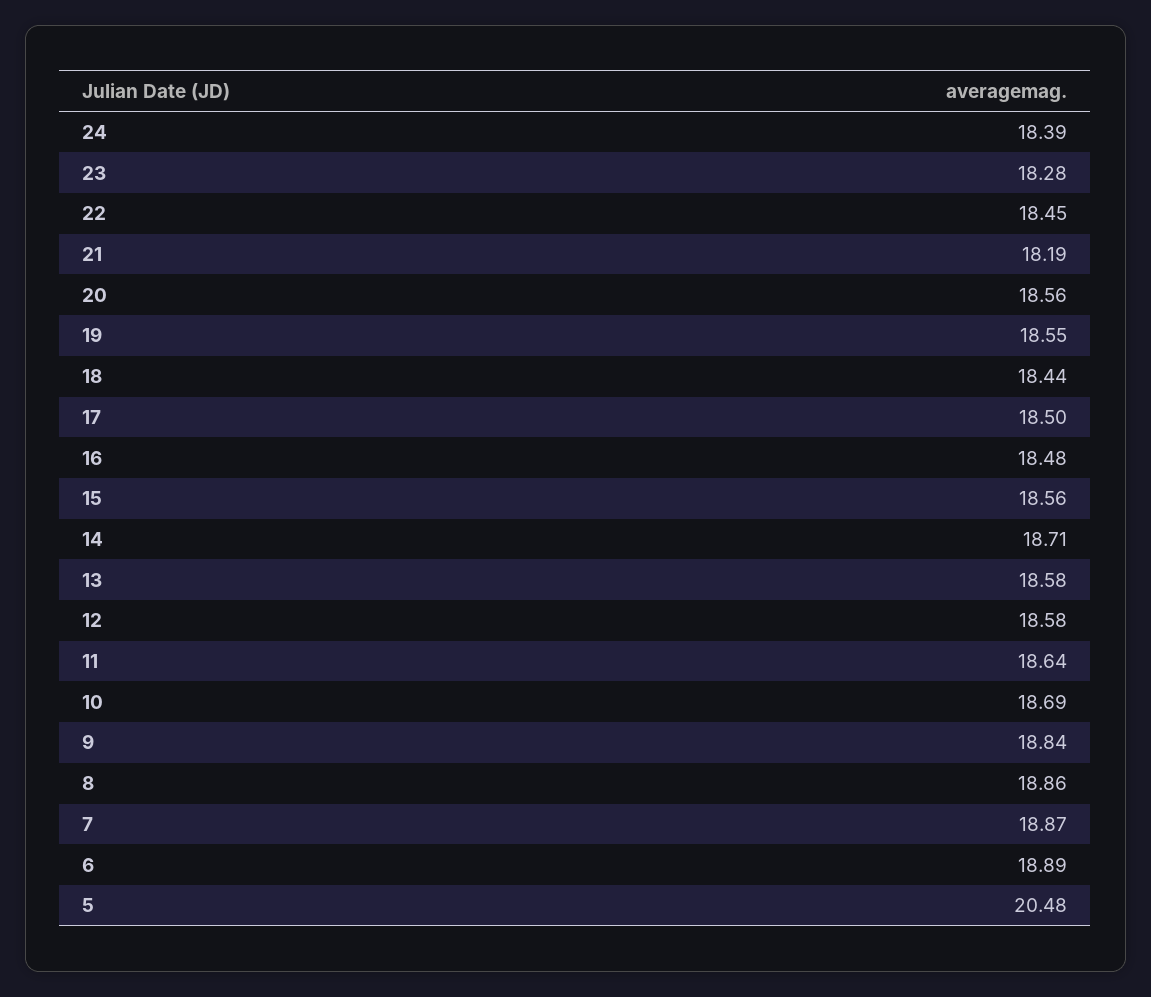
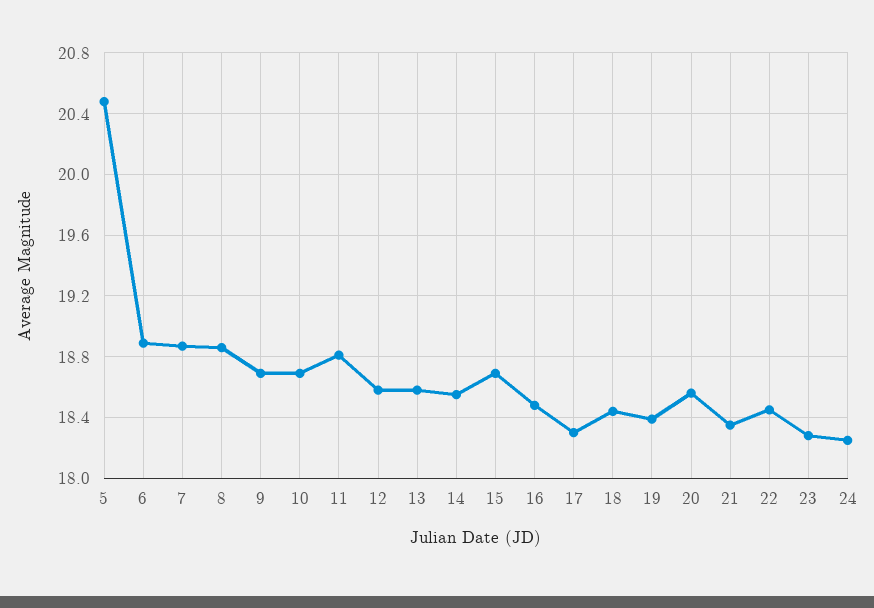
24: 18.39 -> 18.25
21: 18.19 -> 18.35
19: 18.55 -> 18.4
17: 18.5 -> 18.3
15: 18.56 -> 18.7
14: 18.71 -> 18.55
11: 18.64 -> 18.8
9: 18.84 -> 18.7

